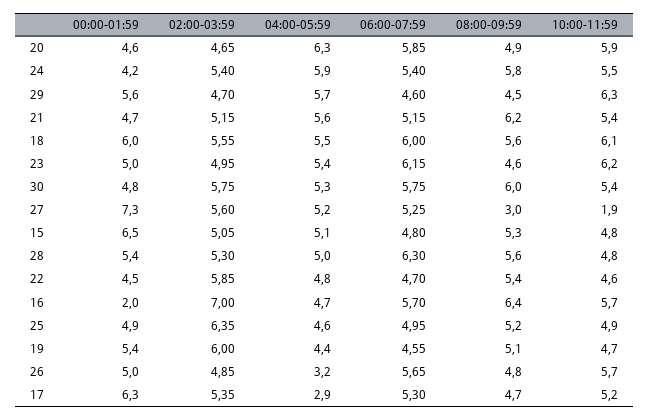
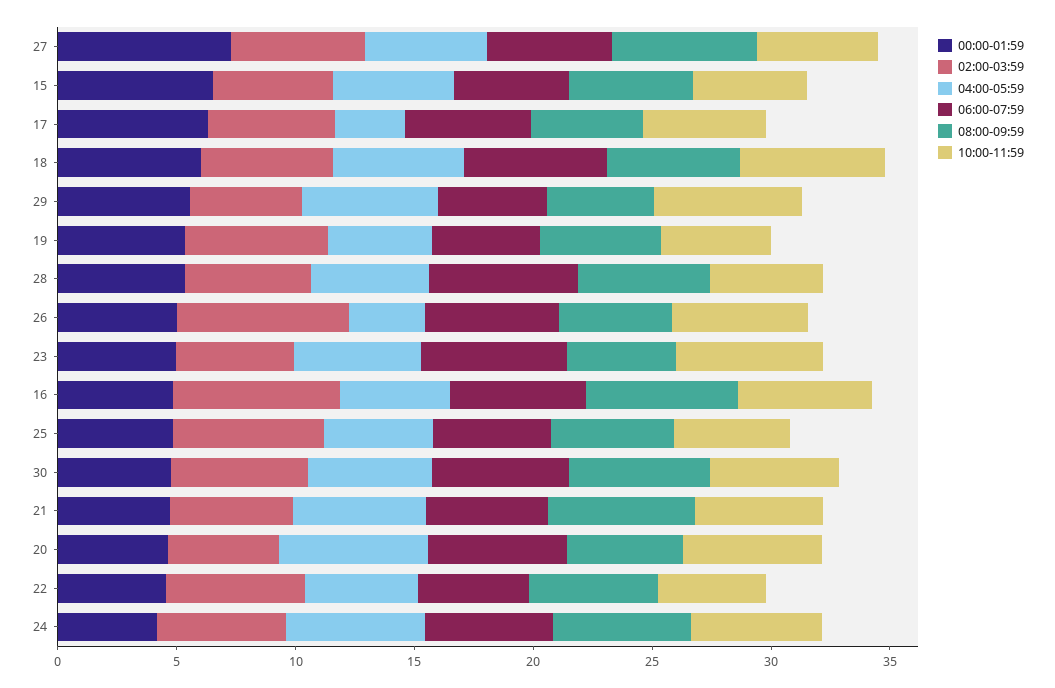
08:00-09:59, 27: 3 -> 6
10:00-11:59, 27: 1.9 -> 5
00:00-01:59, 16: 2 -> 5
02:00-03:59, 26: 4.85 -> 7

